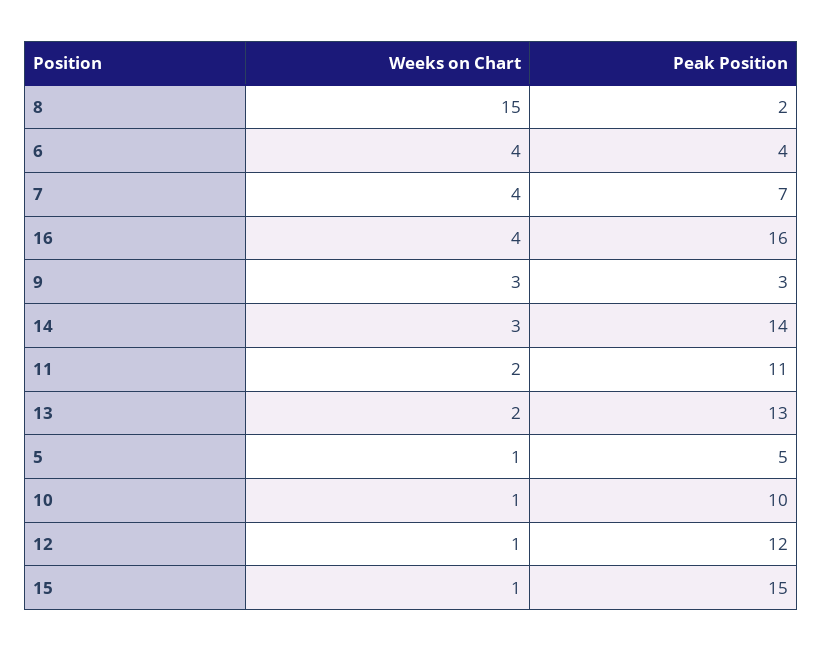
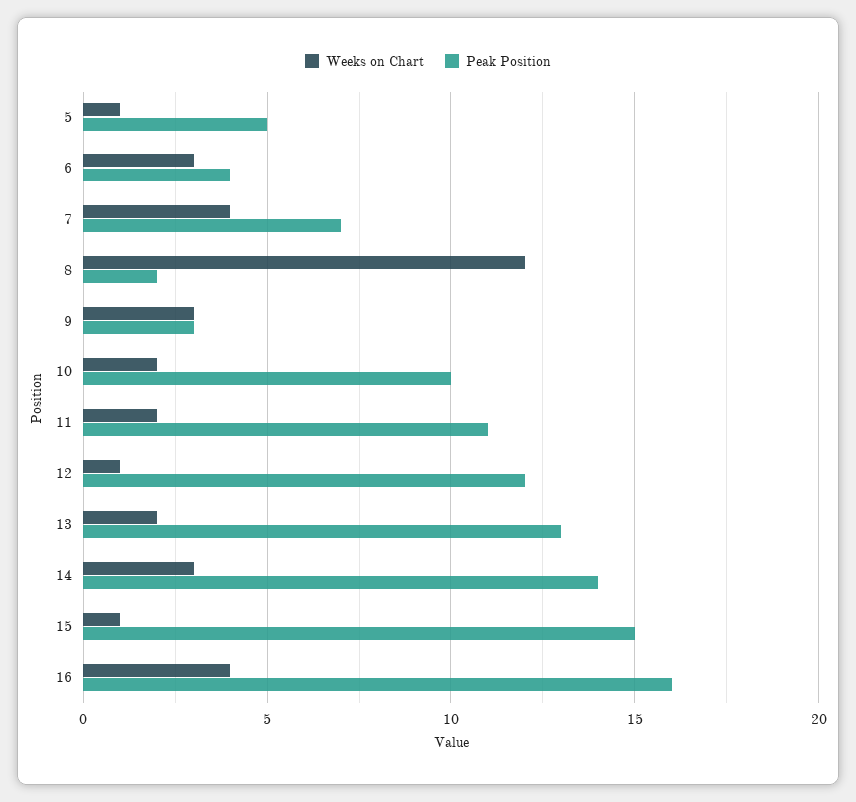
Weeks on Chart, 8: 15 -> 12
Weeks on Chart, 6: 4 -> 3
Weeks on Chart, 10: 1 -> 2

